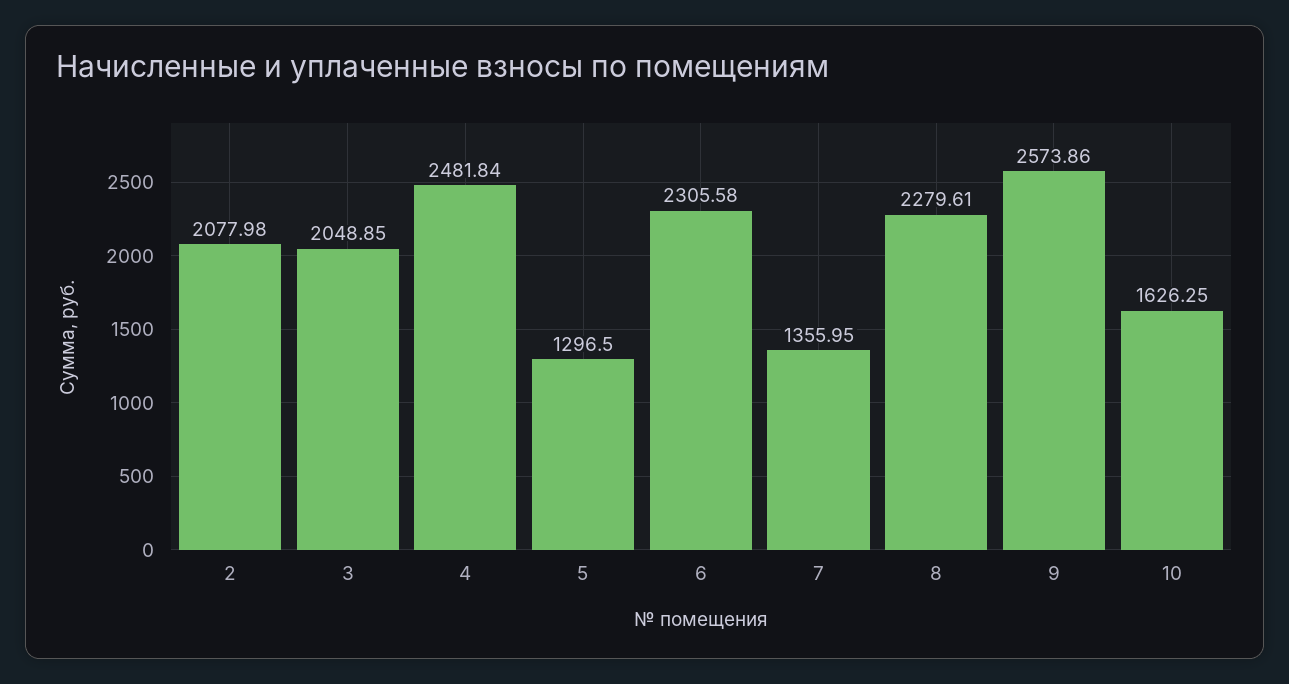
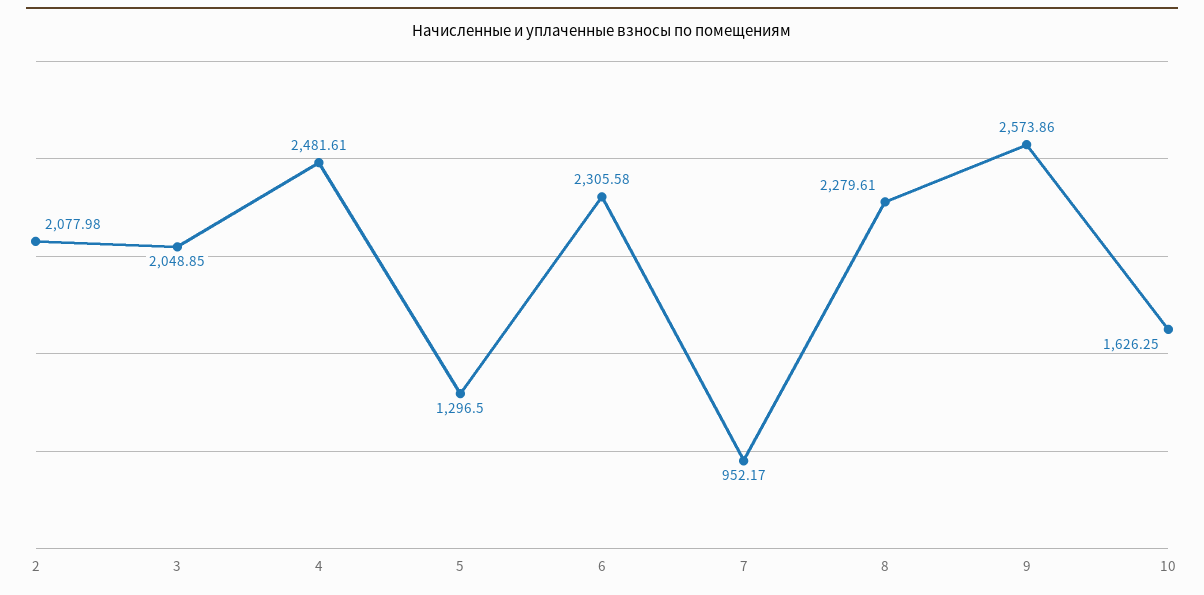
4: 2481.84 -> 2481.61
7: 1355.95 -> 952.17

